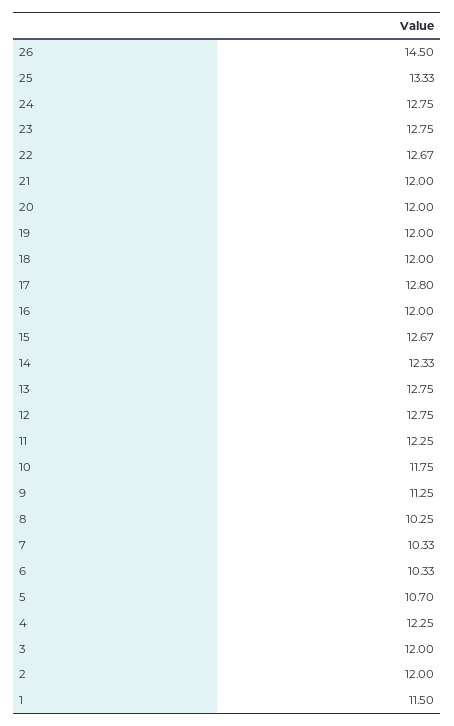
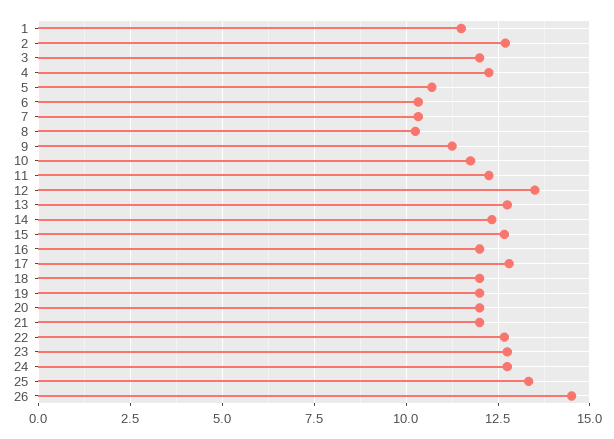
12: 12.75 -> 13.5
2: 12 -> 12.75

